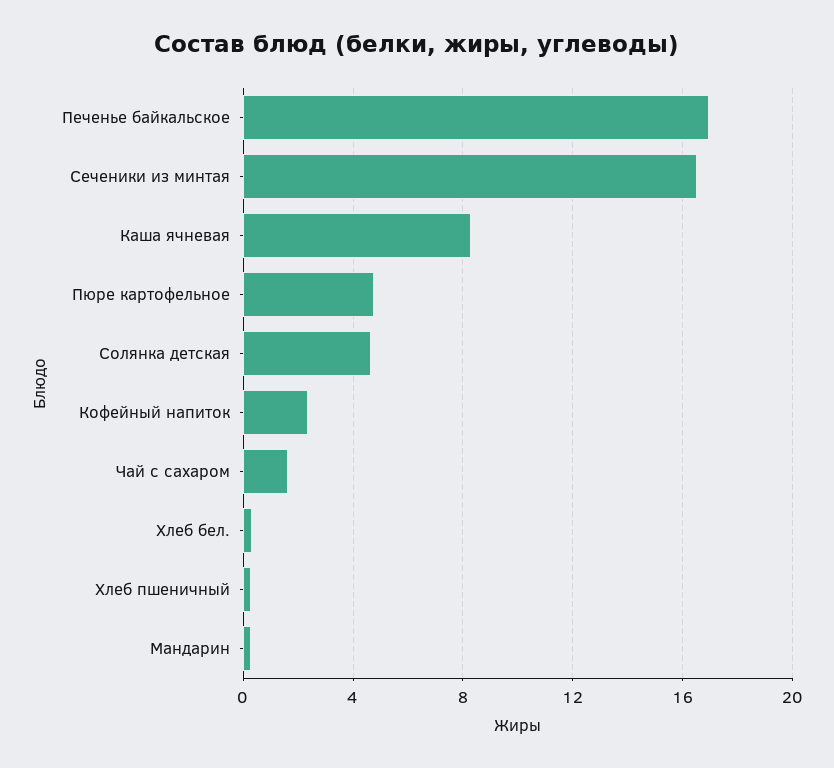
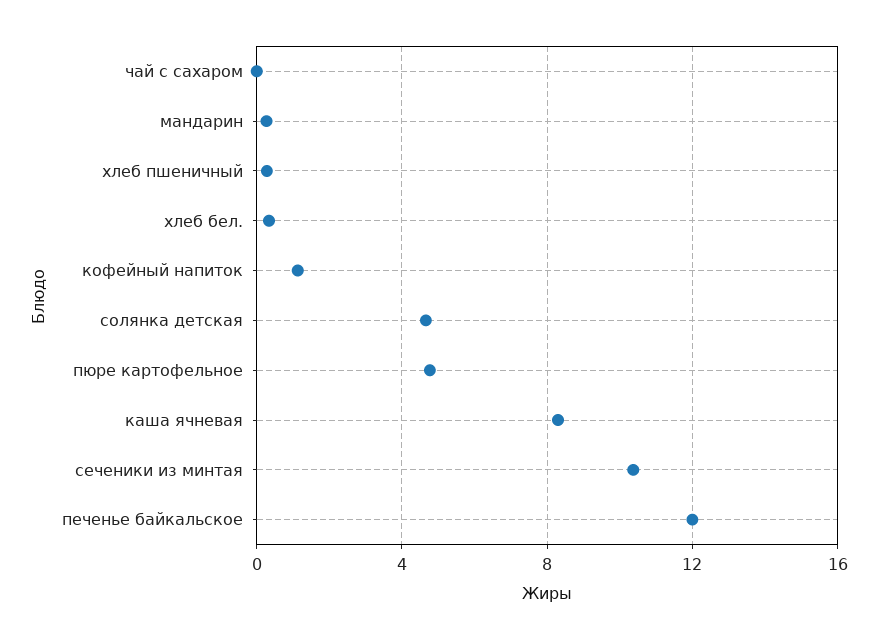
Печенье байкальское: 17 -> 12
Сеченики из минтая: 16.5 -> 10.5
Кофейный напиток: 2.5 -> 1
Чай с сахаром: 1.5 -> 0

